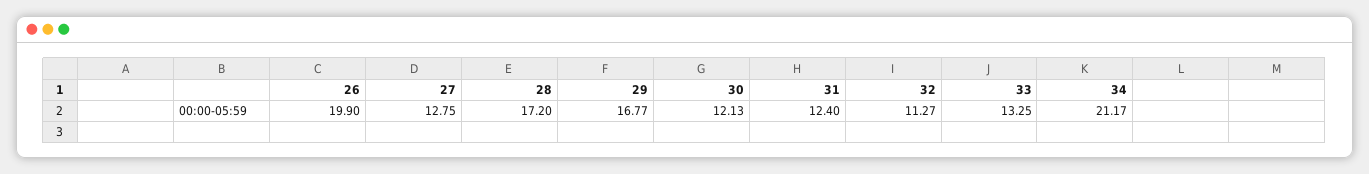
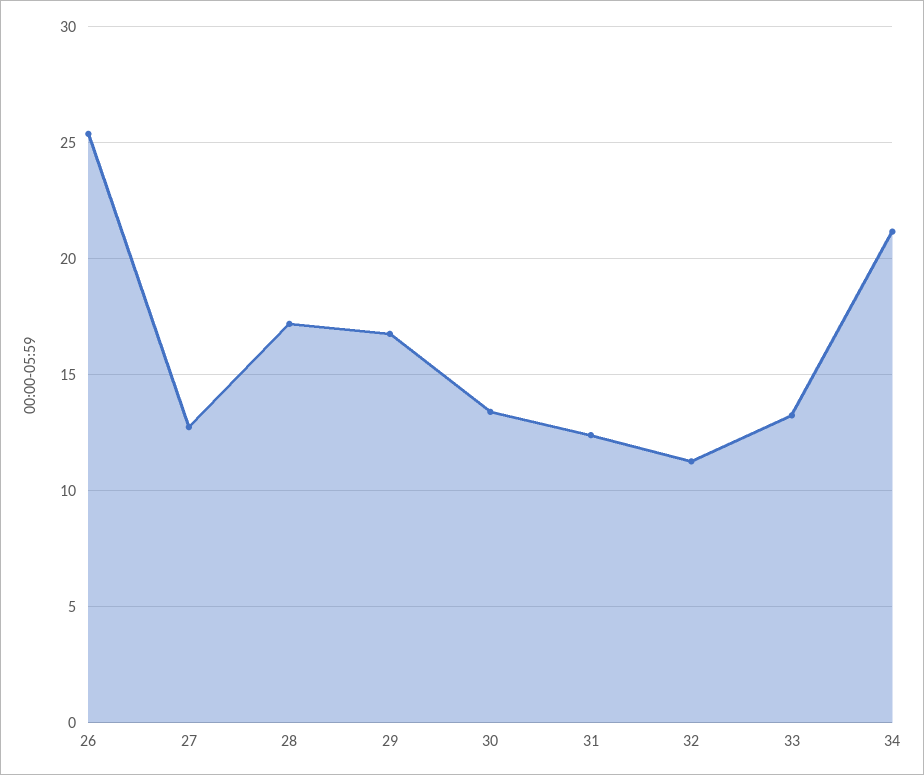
26: 19.9 -> 25.5
30: 12.13 -> 13.5

